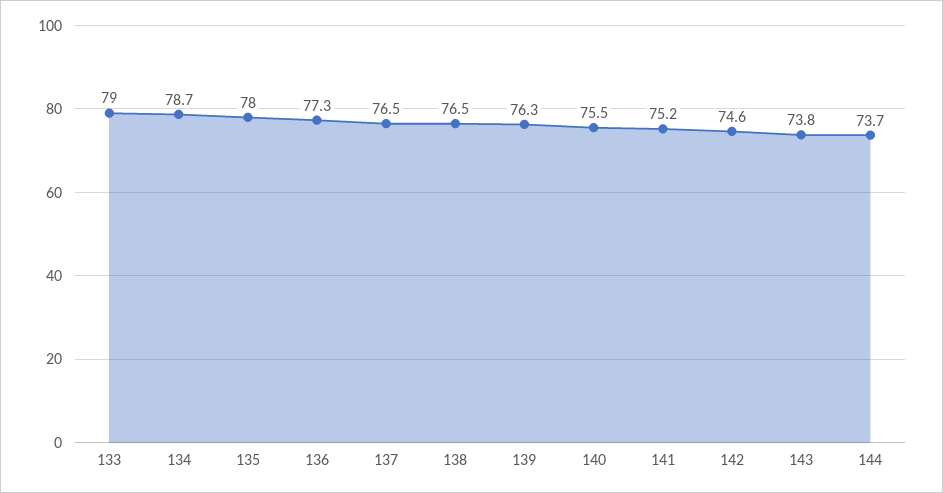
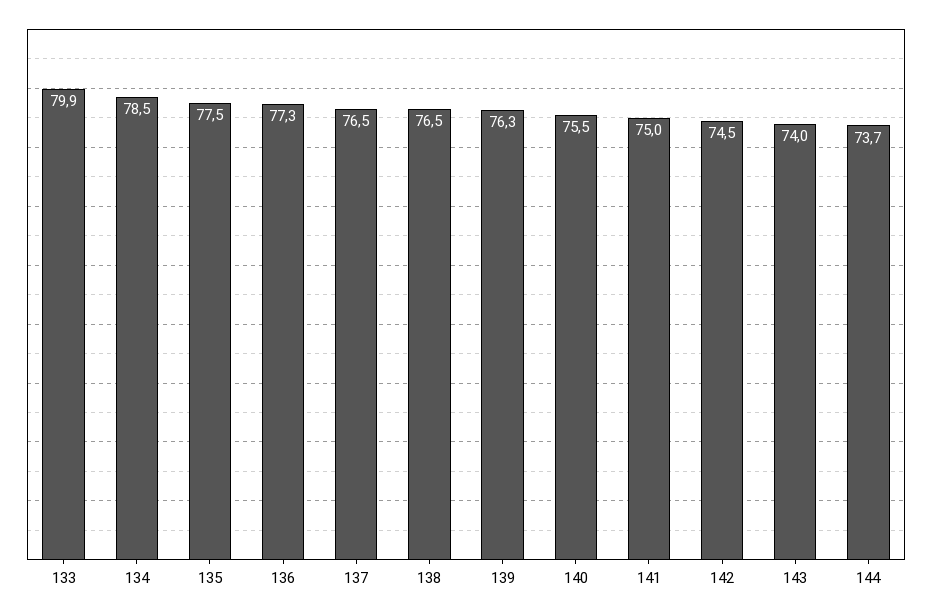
133: 79 -> 79.9
134: 78.7 -> 78.5
135: 78 -> 77.5
141: 75.2 -> 75
142: 74.6 -> 74.5
143: 73.8 -> 74

